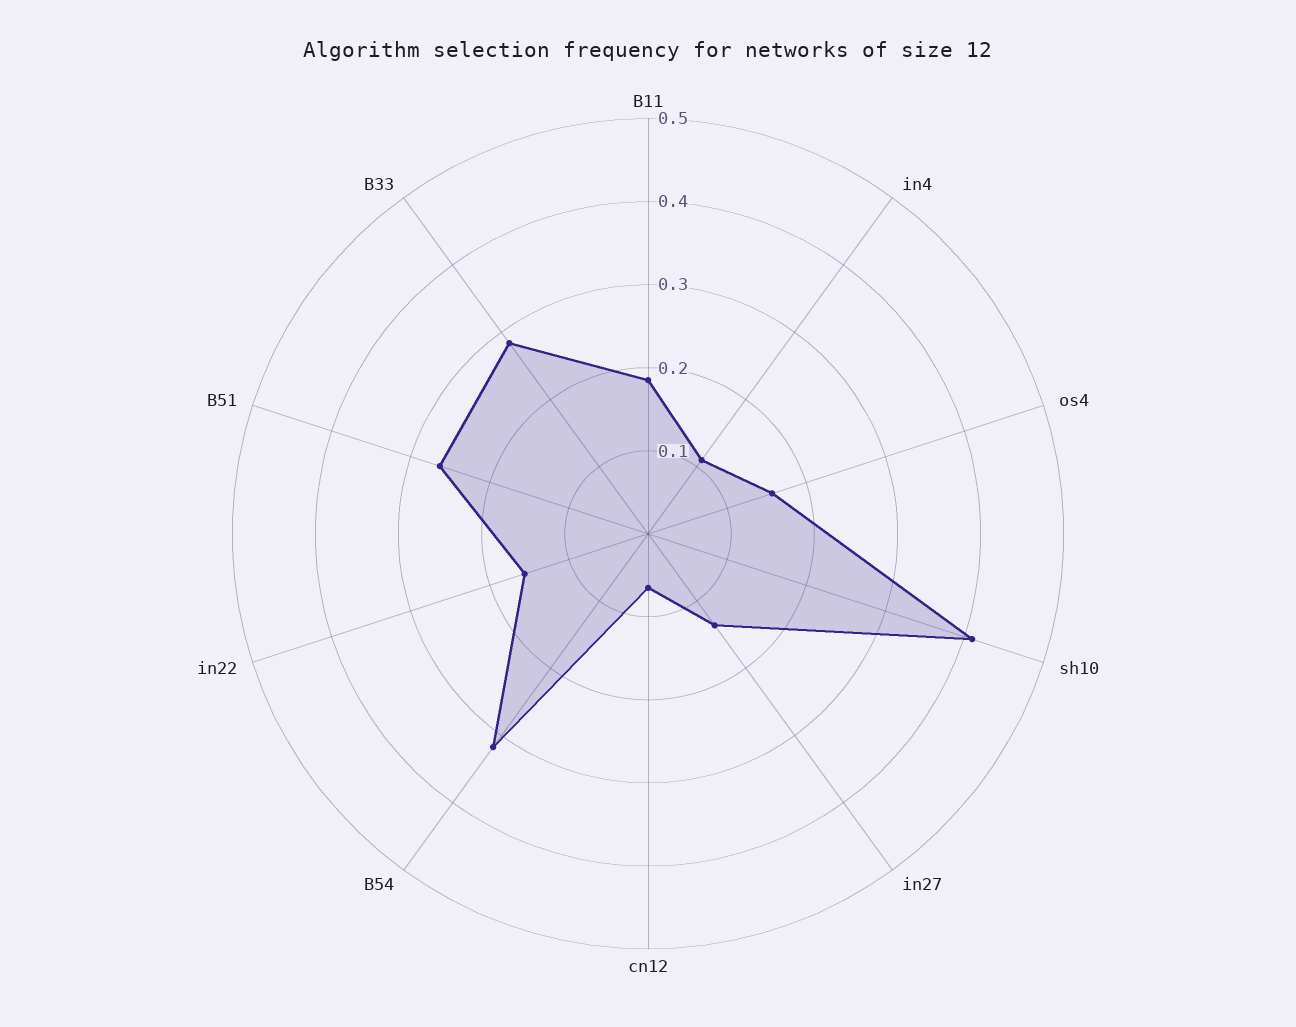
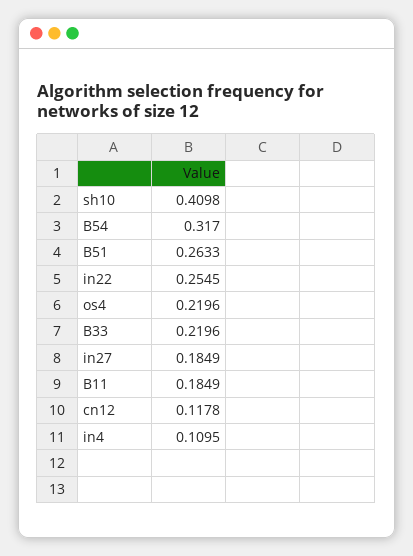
os4: 0.16 -> 0.2196
in27: 0.14 -> 0.1849
cn12: 0.06 -> 0.1178
in22: 0.16 -> 0.2545
B33: 0.28 -> 0.2196

